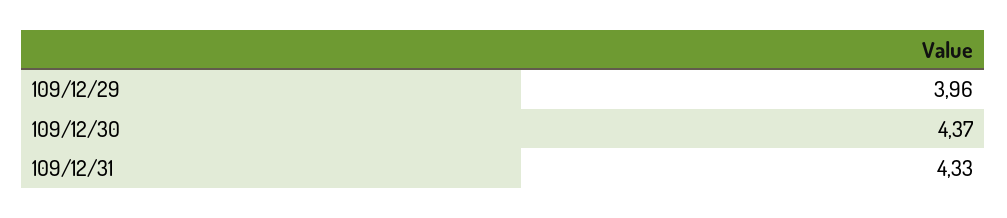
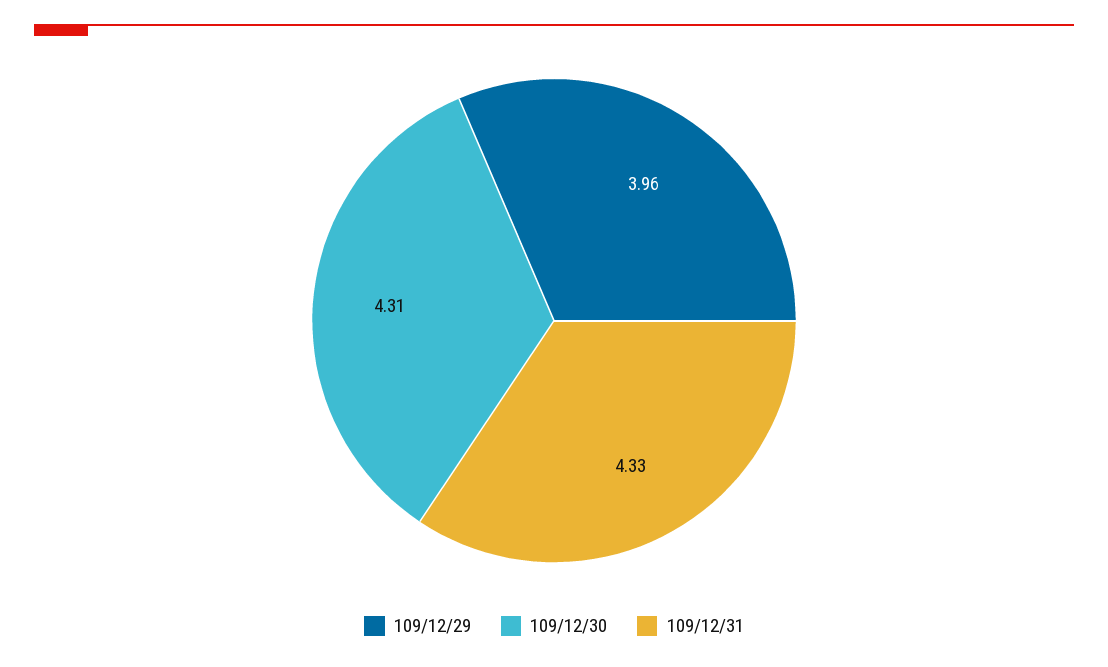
109/12/30: 4.37 -> 4.31

